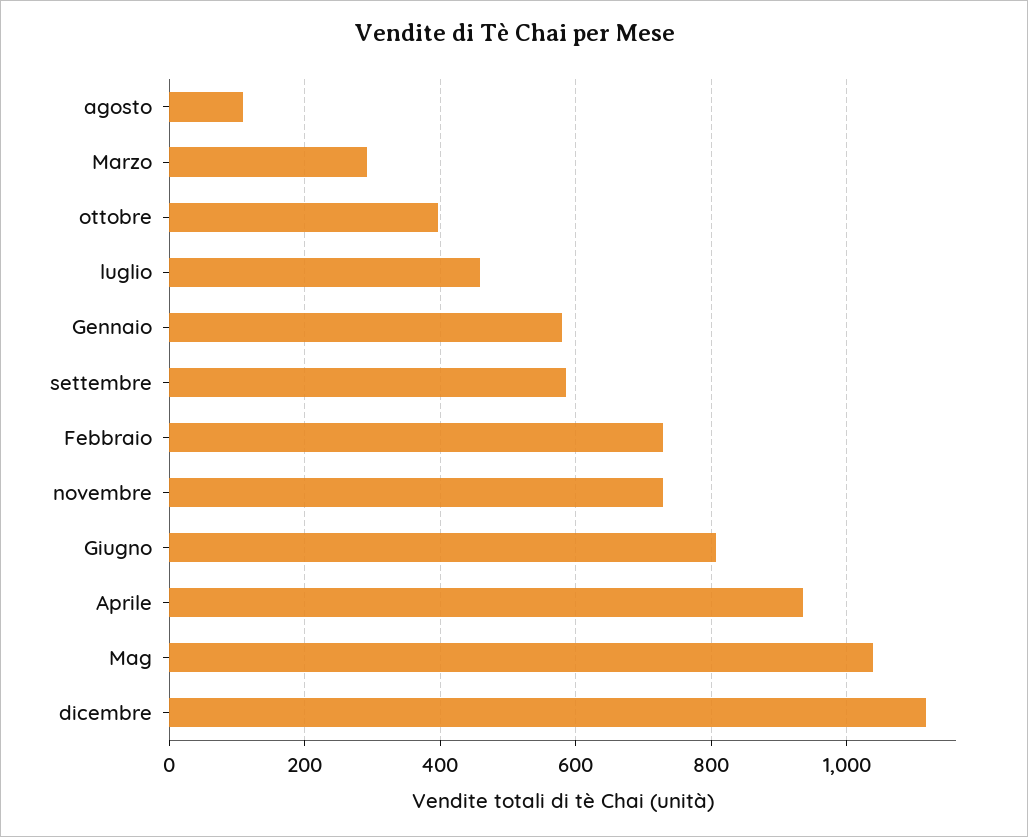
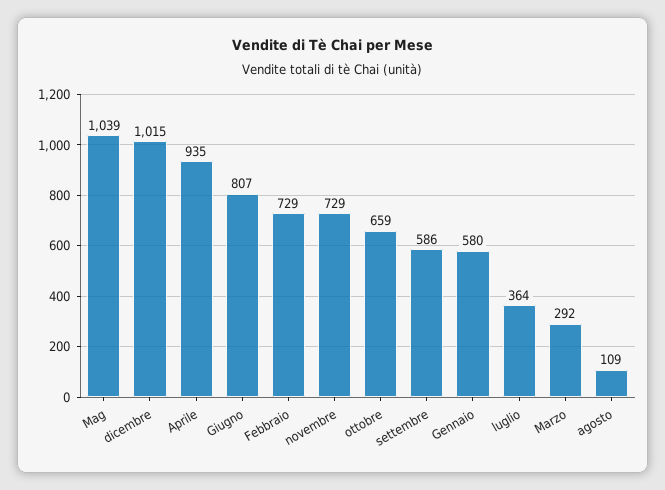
ottobre: 400 -> 659
luglio: 460 -> 364
dicembre: 1120 -> 1015

